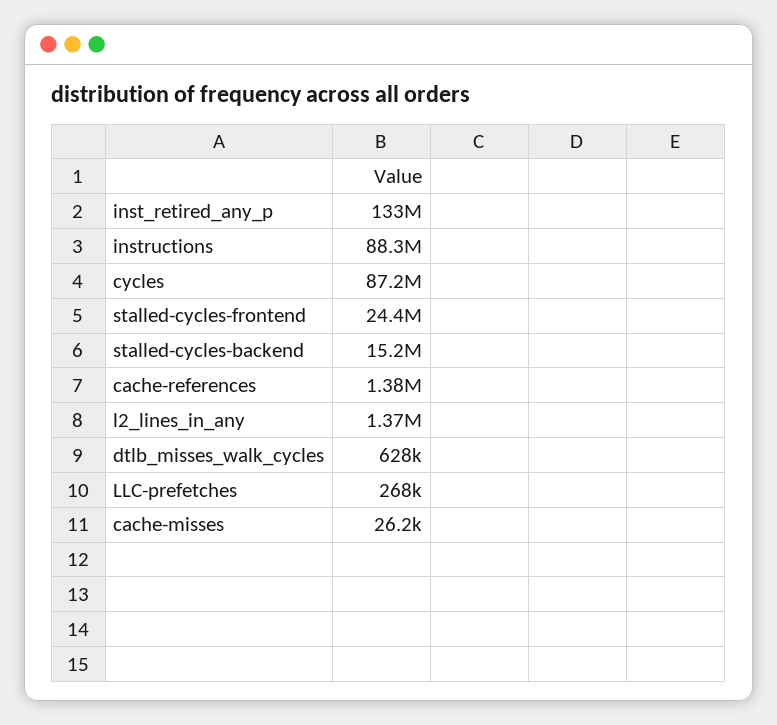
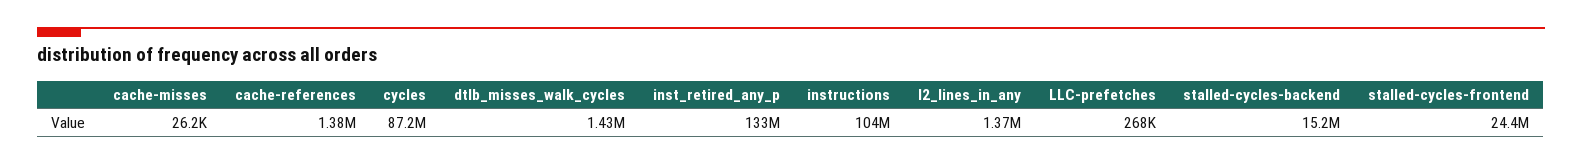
instructions: 88300000 -> 104000000
dtlb_misses_walk_cycles: 628000 -> 1430000

